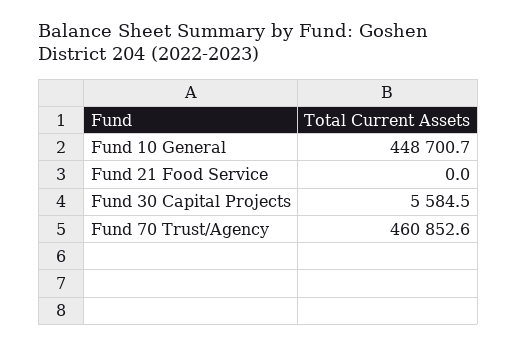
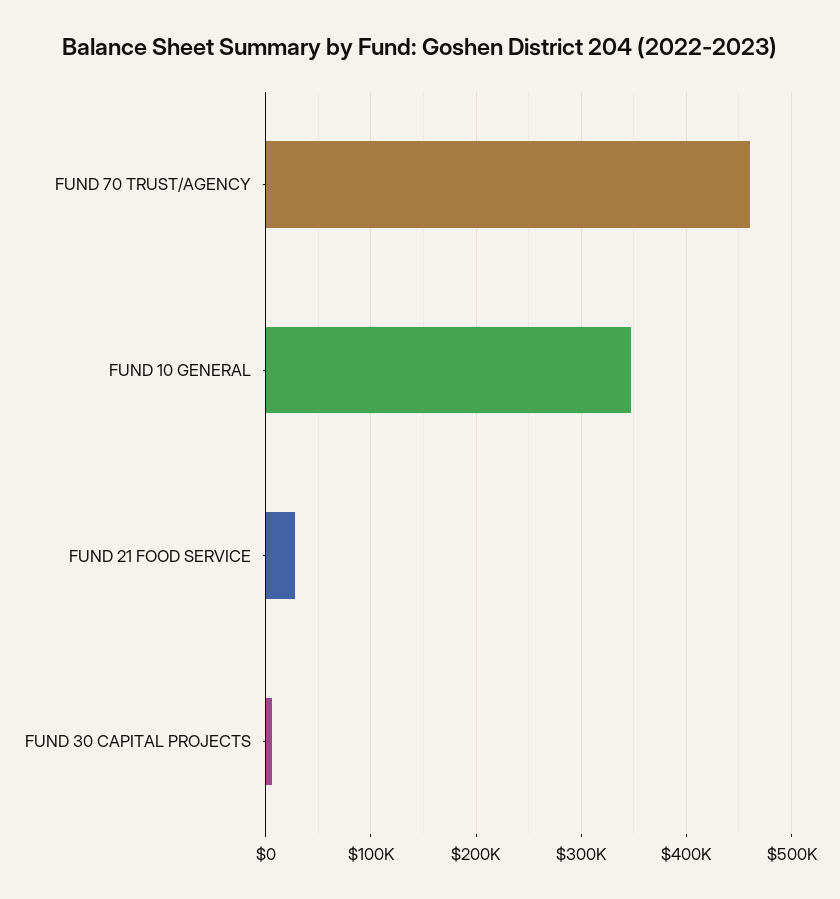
Fund 10 General: 448700.7 -> 350000
Fund 21 Food Service: 0 -> 30000

